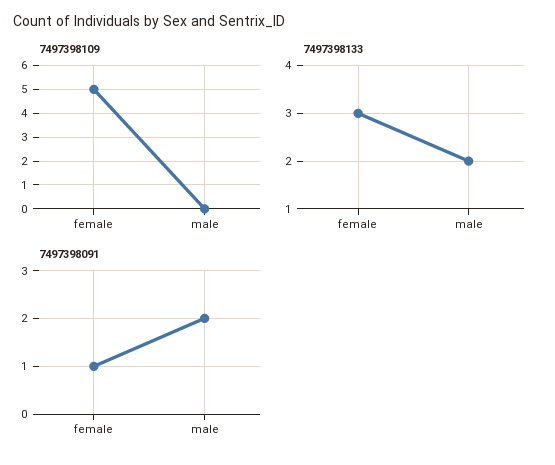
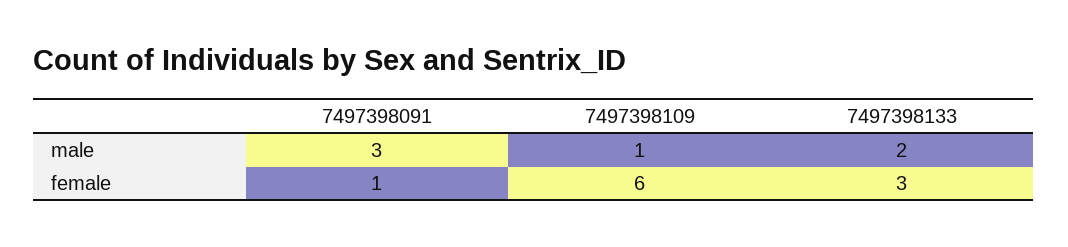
7497398109, female: 5 -> 6
7497398109, male: 0 -> 1
7497398091, male: 2 -> 3

